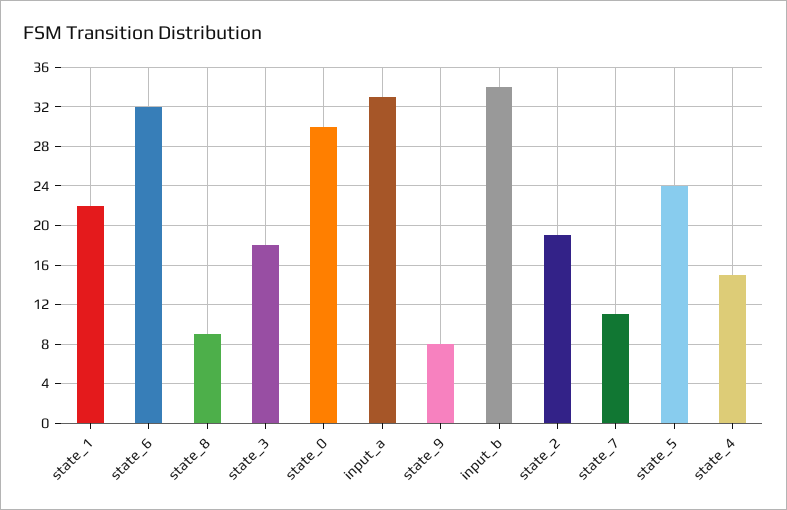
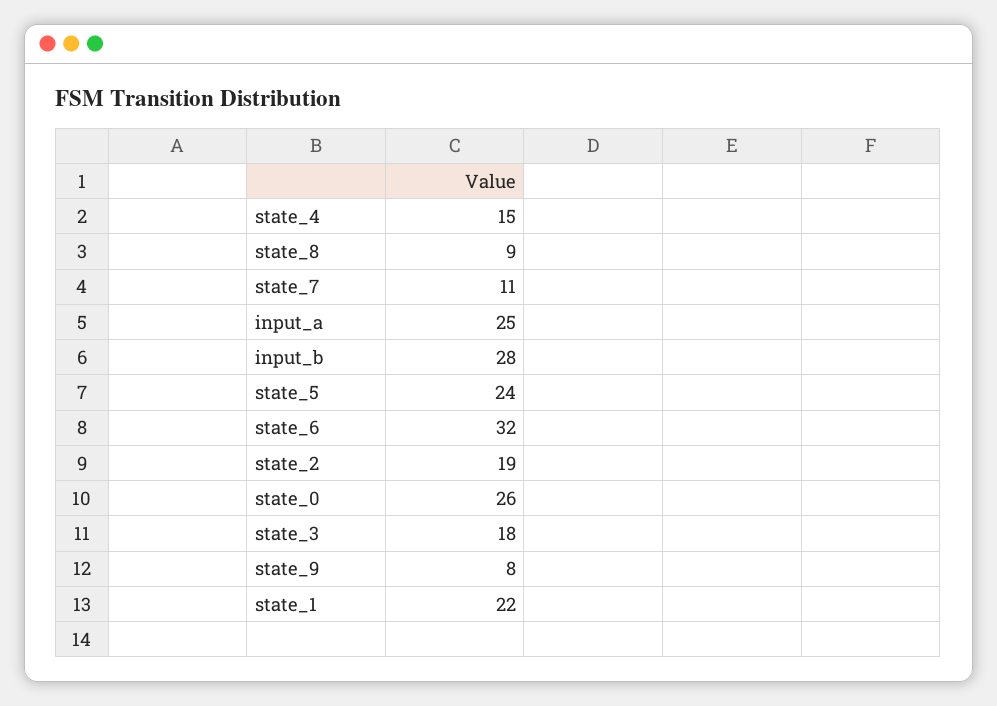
state_0: 30 -> 26
input_a: 33 -> 25
input_b: 34 -> 28

